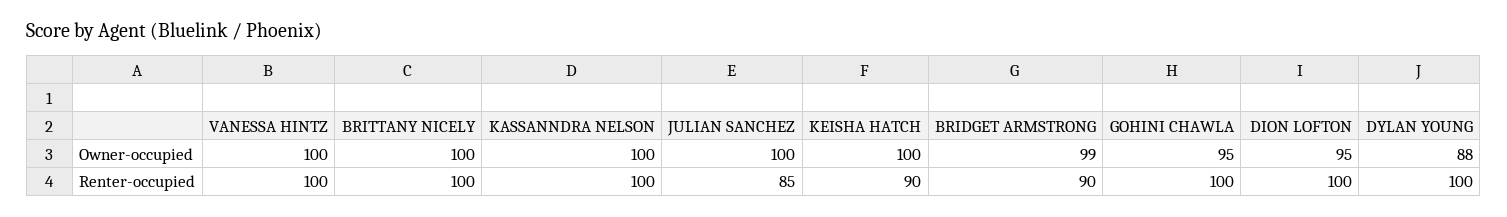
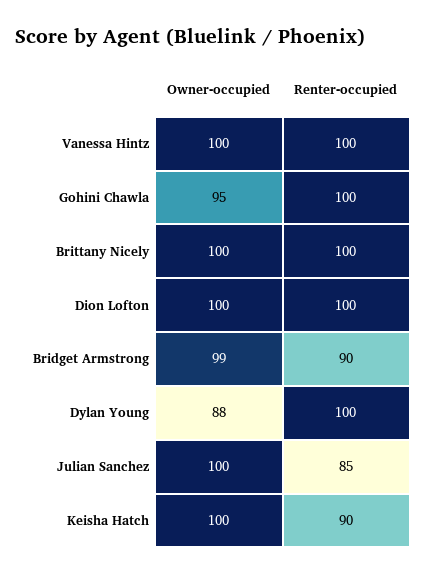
KASSANNDRA NELSON, Owner-occupied: 100 -> none
DION LOFTON, Owner-occupied: 95 -> 100
KASSANNDRA NELSON, Renter-occupied: 100 -> none

